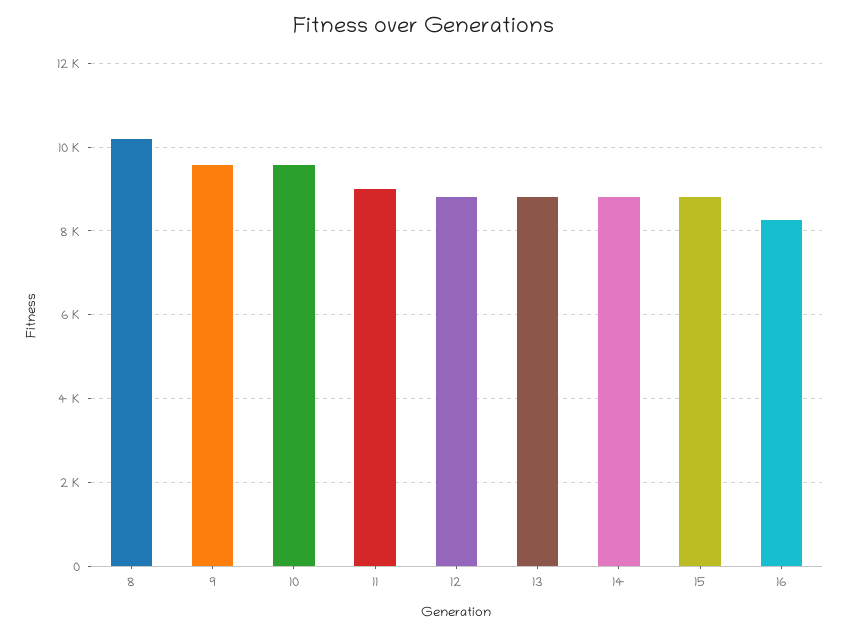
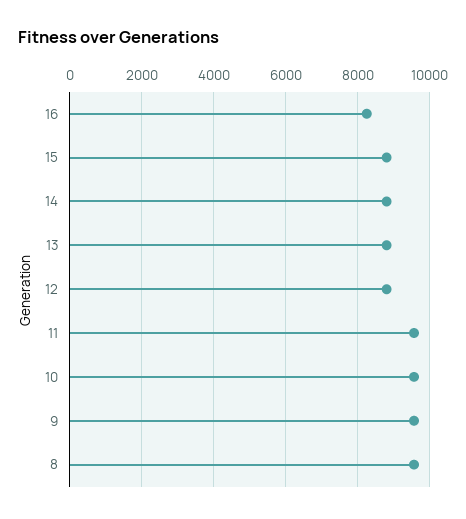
8: 10200 -> 9600
11: 9000 -> 9600

